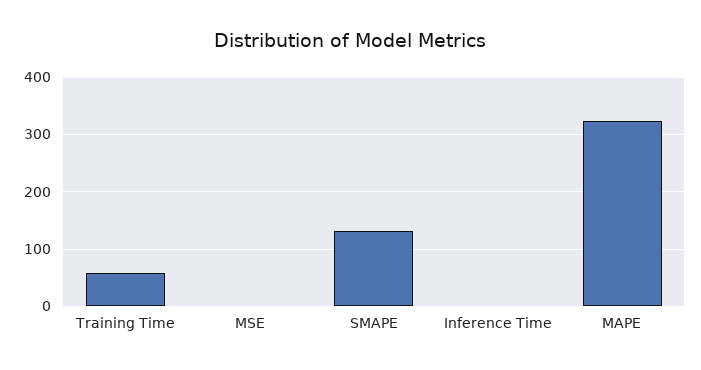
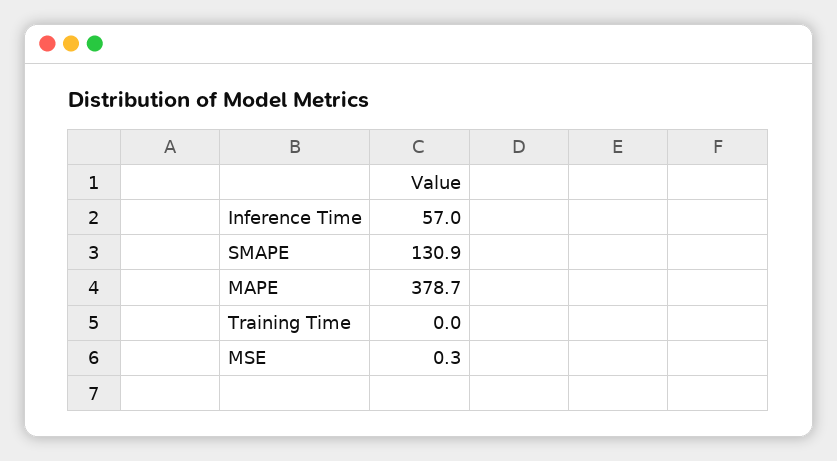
Training Time: 60 -> 0
Inference Time: 0 -> 57
MAPE: 320 -> 378.7

